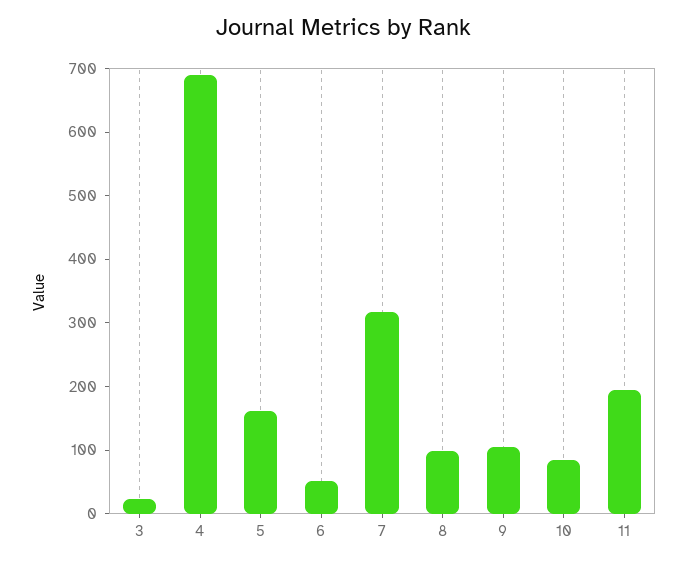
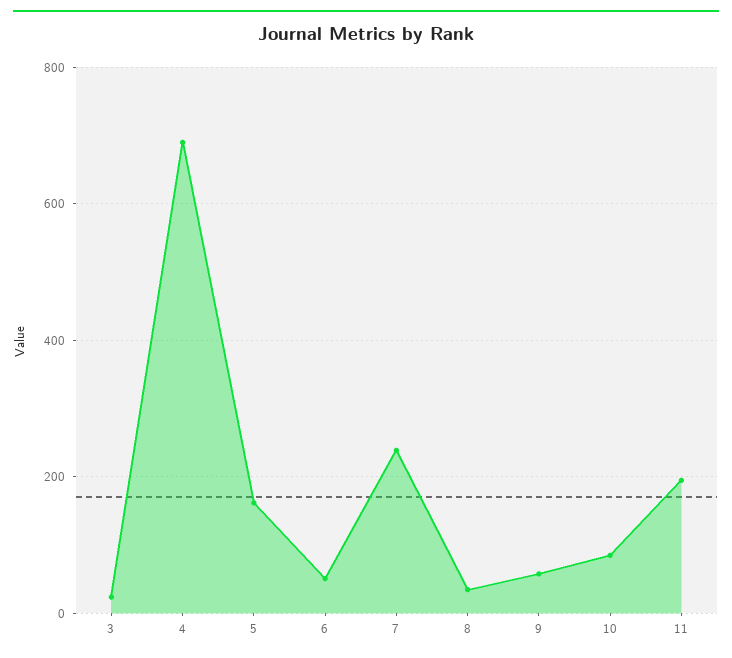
7: 320 -> 240
8: 100 -> 40
9: 100 -> 60

